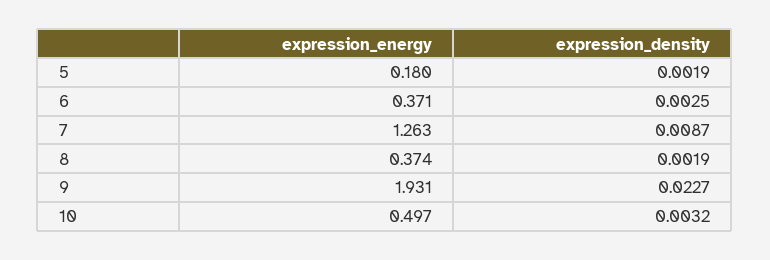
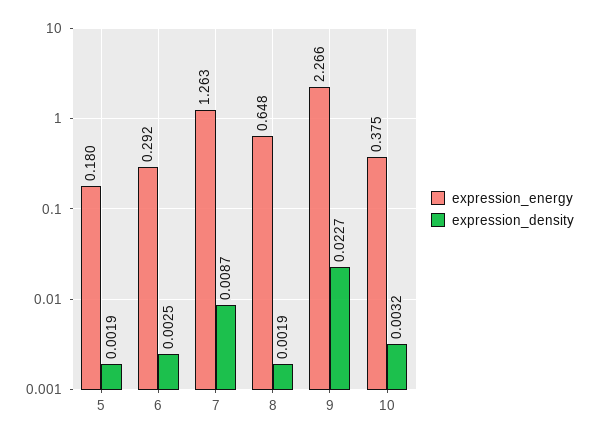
expression_energy, 6: 0.371 -> 0.292
expression_energy, 8: 0.374 -> 0.648
expression_energy, 9: 1.931 -> 2.266
expression_energy, 10: 0.497 -> 0.375

